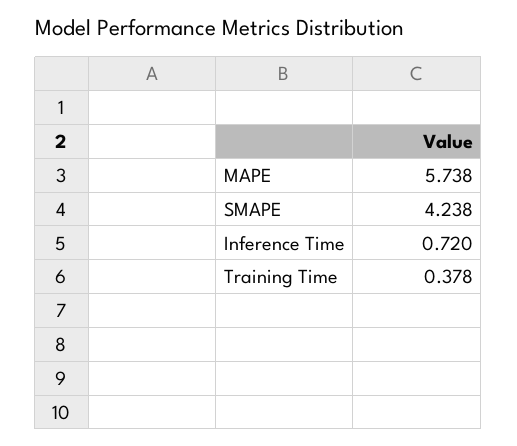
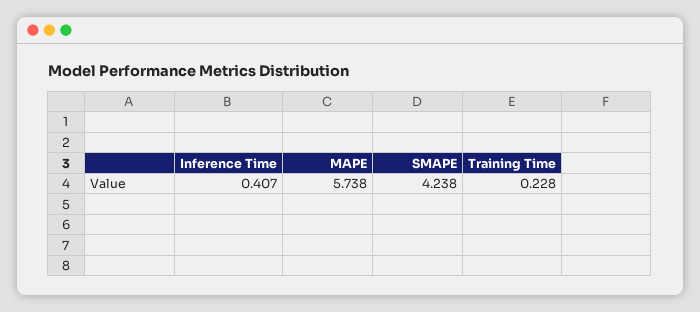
Inference Time: 0.72 -> 0.407
Training Time: 0.378 -> 0.228

